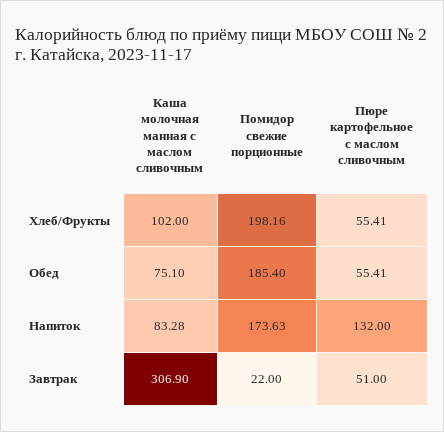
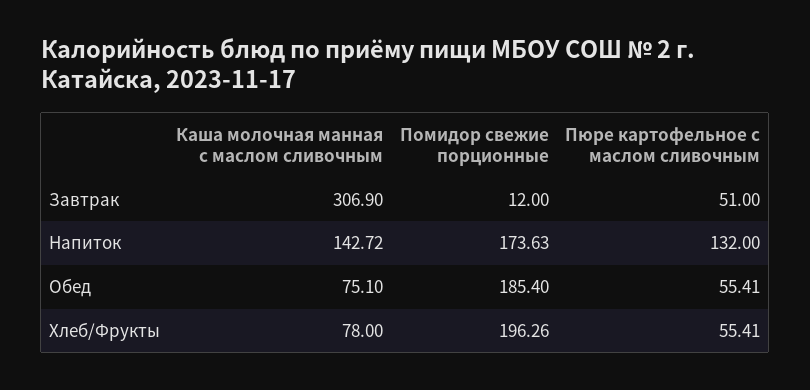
Каша молочная манная с маслом сливочным, Хлеб/Фрукты: 102 -> 78
Помидор свежие порционные, Хлеб/Фрукты: 198.16 -> 196.26
Каша молочная манная с маслом сливочным, Напиток: 83.28 -> 142.72
Помидор свежие порционные, Завтрак: 22 -> 12

